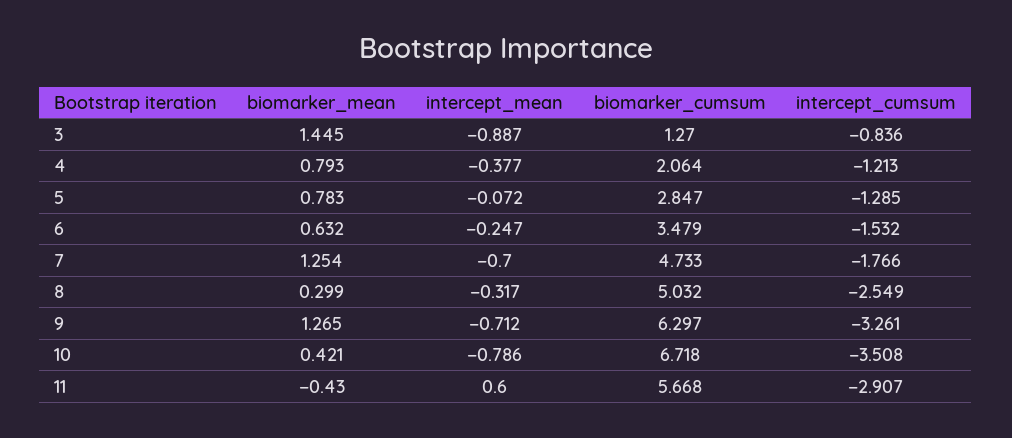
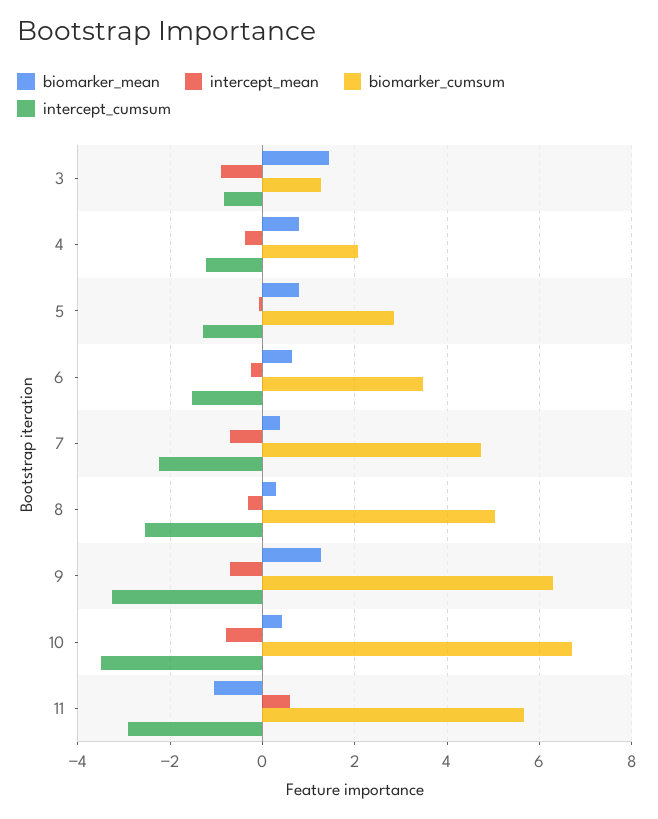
biomarker_mean, 7: 1.254 -> 0.4
intercept_cumsum, 7: -1.766 -> -2.2
biomarker_mean, 11: -0.43 -> -1

